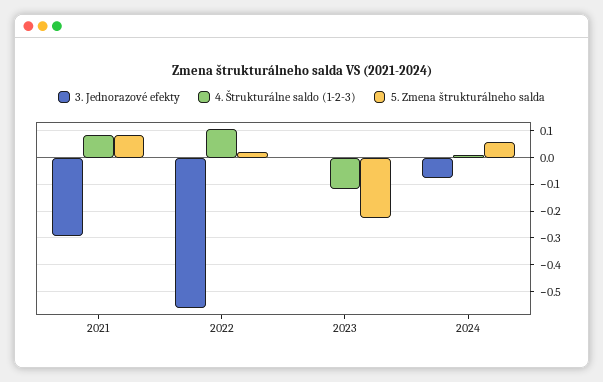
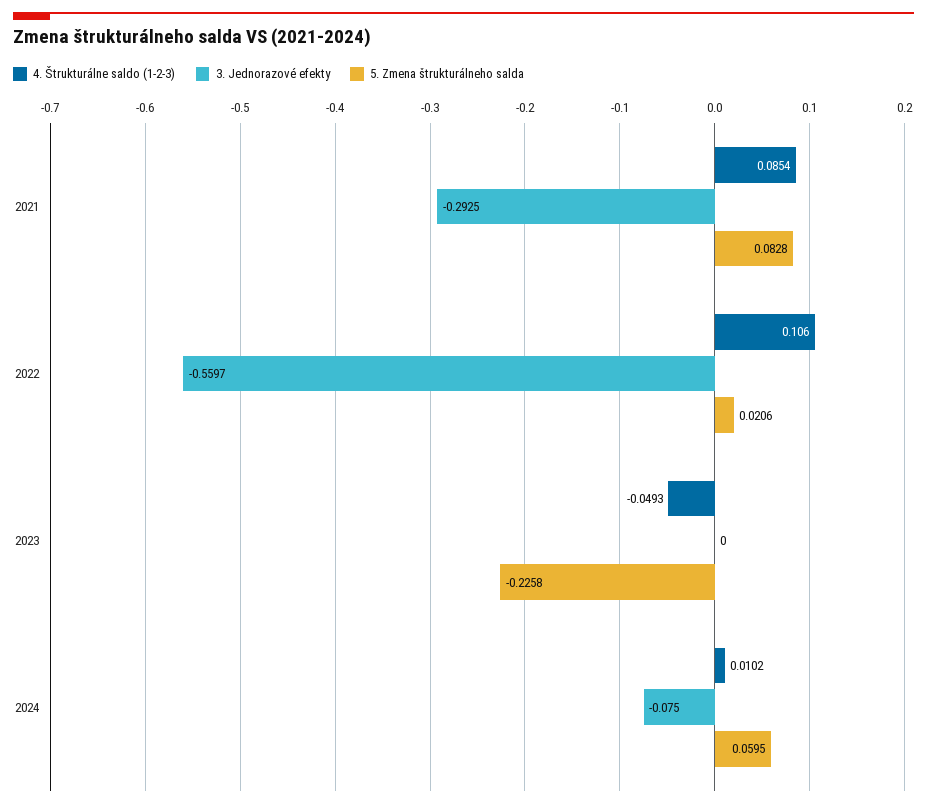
4. Štrukturálne saldo (1-2-3), 2023: -0.125 -> -0.0493

